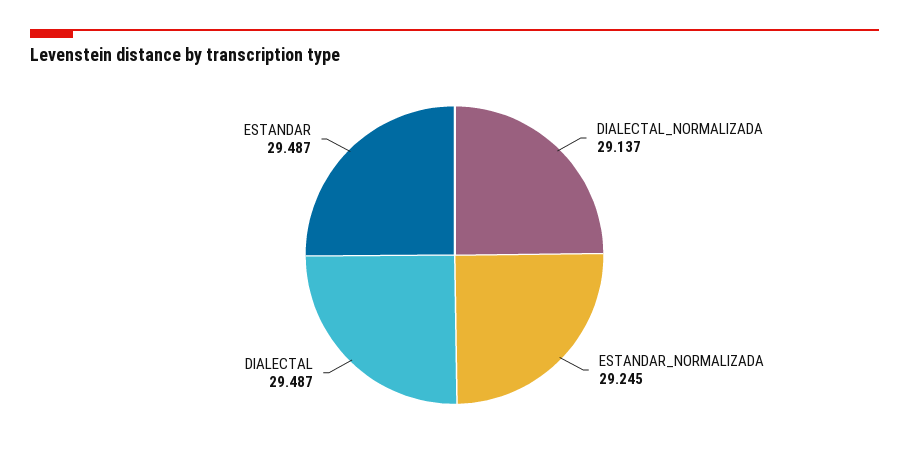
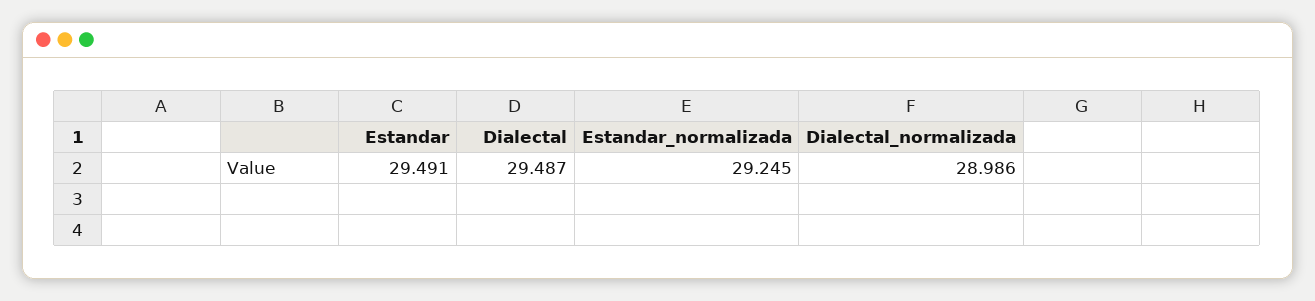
DIALECTAL_NORMALIZADA: 29.137 -> 28.986
ESTANDAR: 29.487 -> 29.491

